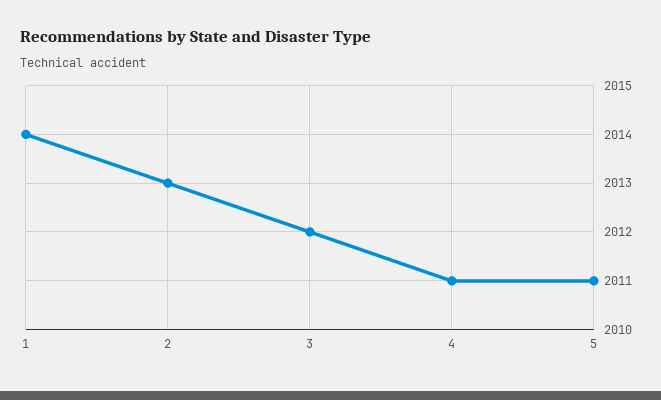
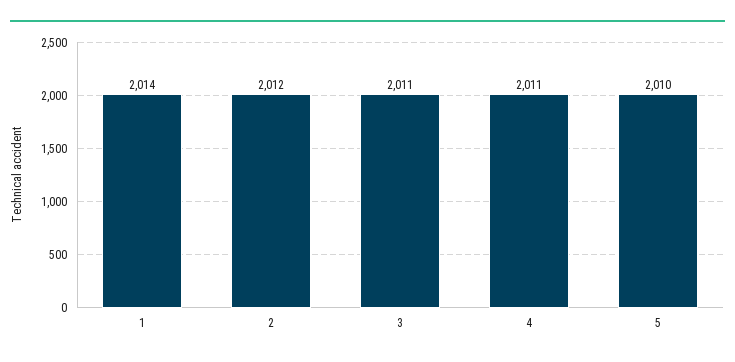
2: 2013 -> 2012
3: 2012 -> 2011
5: 2011 -> 2010

